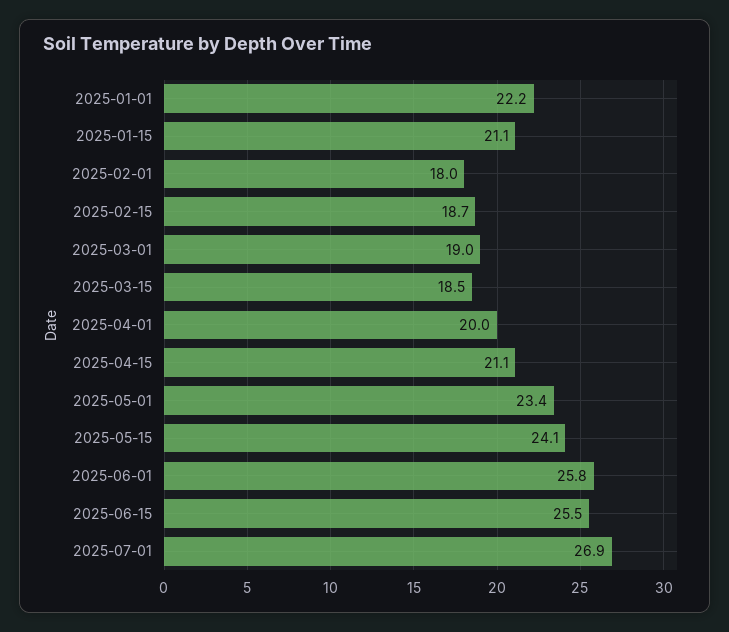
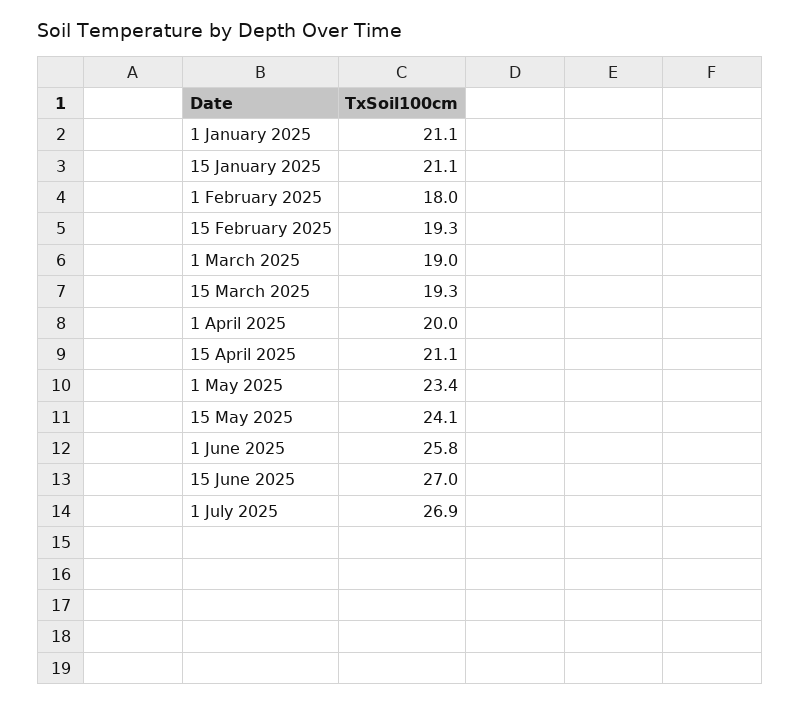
2025-01-01: 22.2 -> 21.1
2025-02-15: 18.7 -> 19.3
2025-03-15: 18.5 -> 19.3
2025-06-15: 25.5 -> 27

